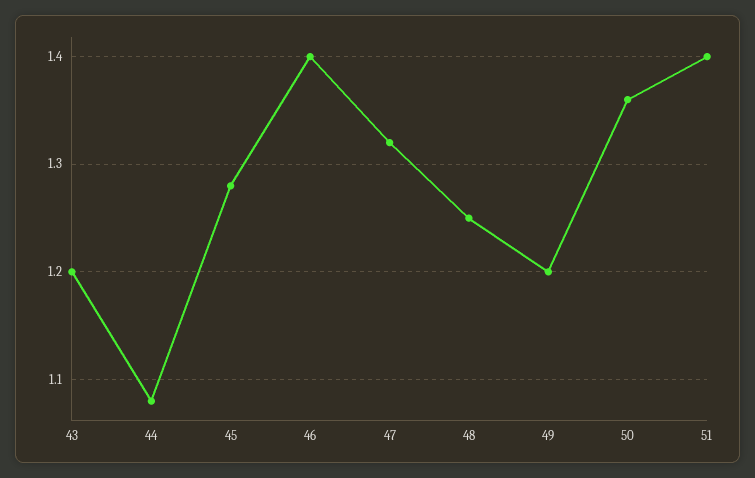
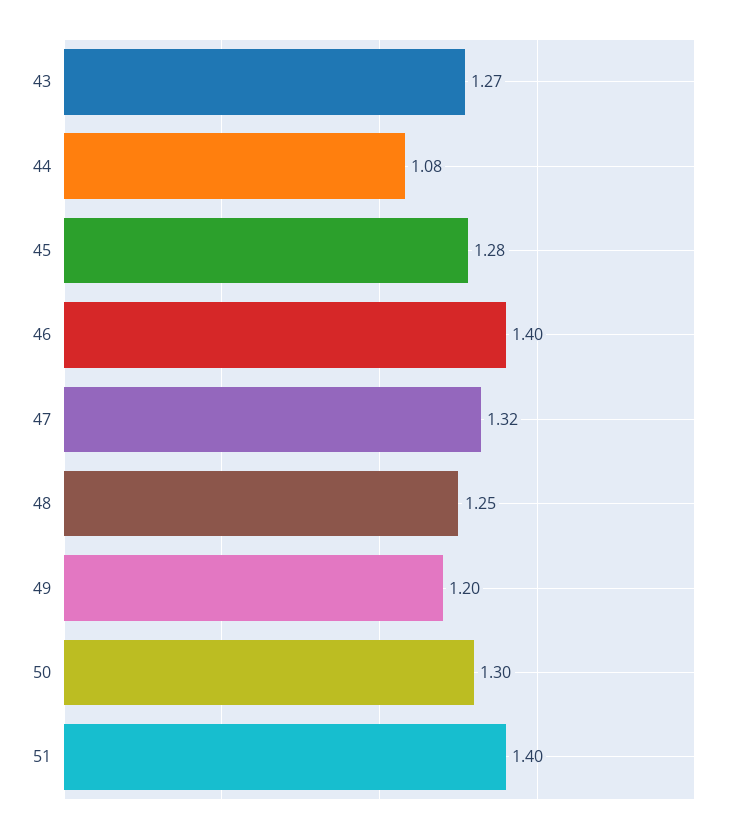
43: 1.2 -> 1.27
50: 1.36 -> 1.3

